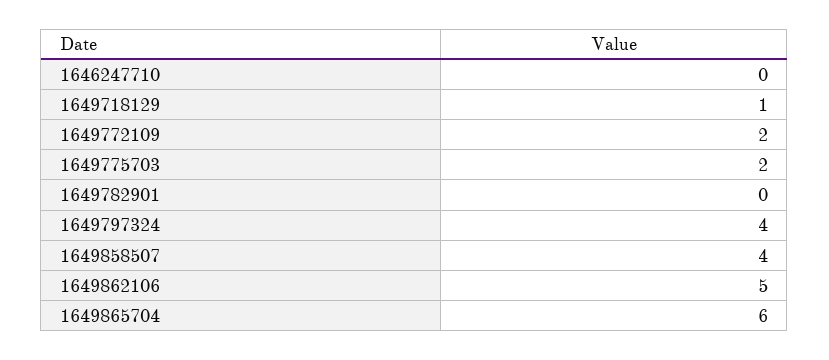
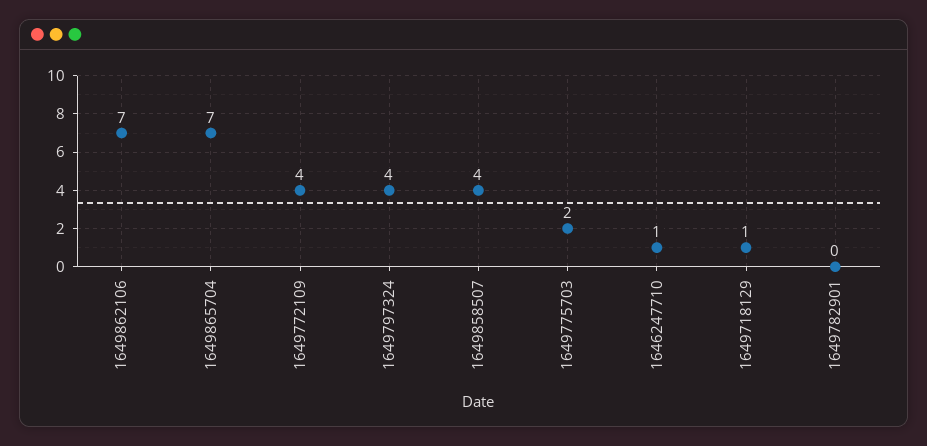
1646247710: 0 -> 1
1649772109: 2 -> 4
1649862106: 5 -> 7
1649865704: 6 -> 7

